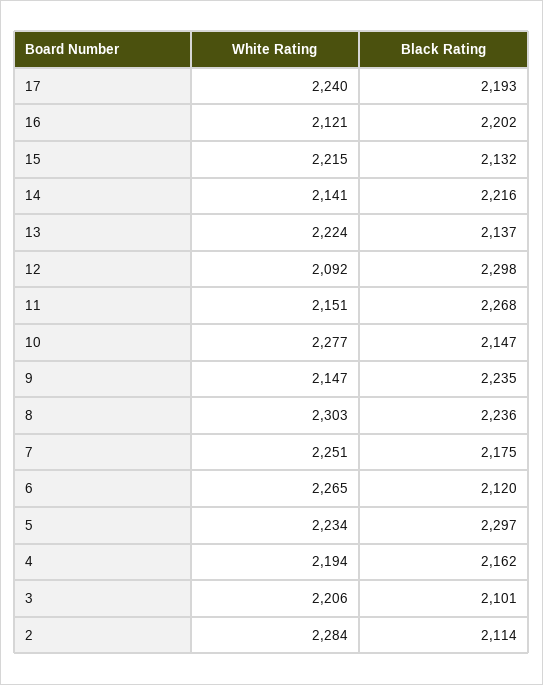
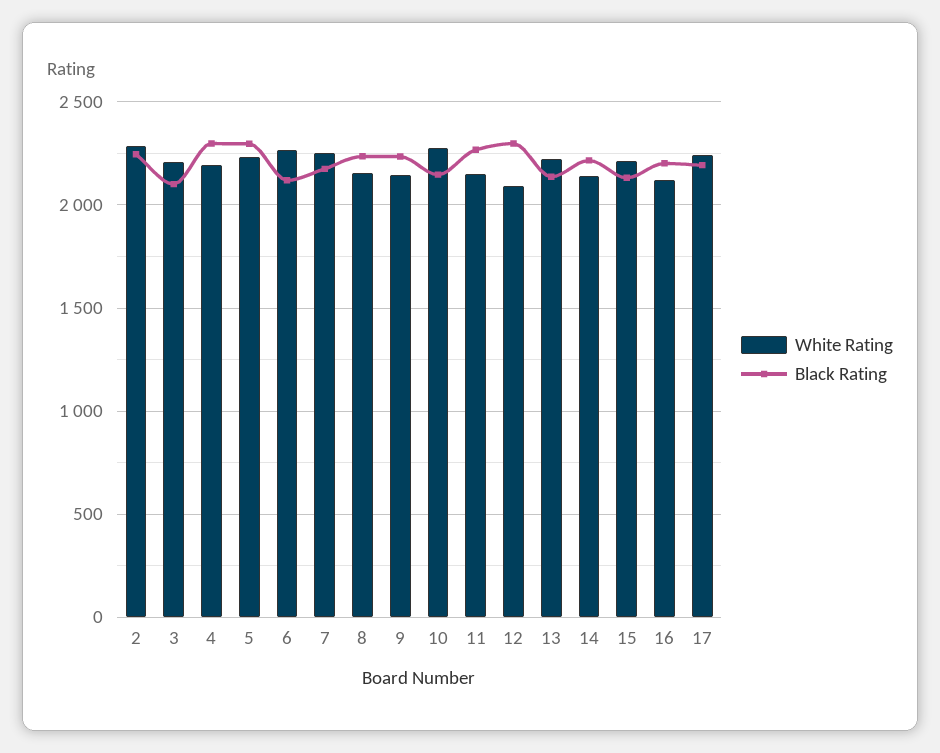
White Rating, 8: 2303 -> 2150
Black Rating, 4: 2162 -> 2300
Black Rating, 2: 2114 -> 2250

